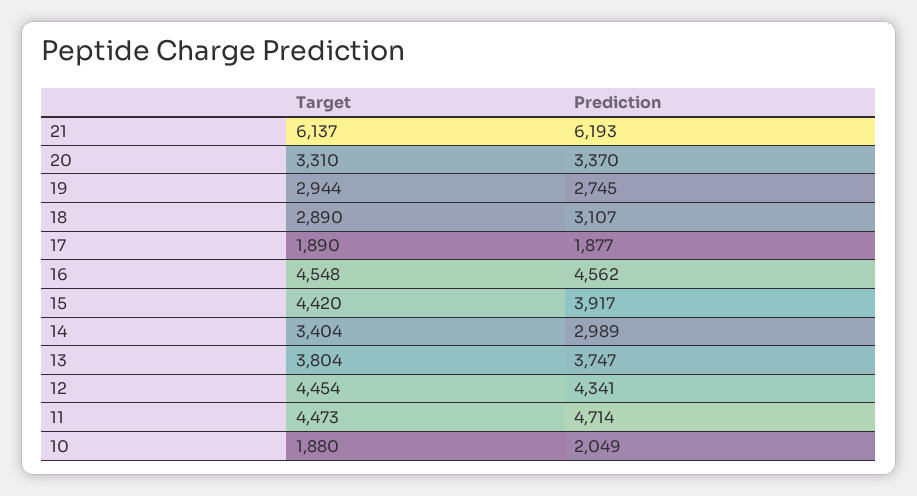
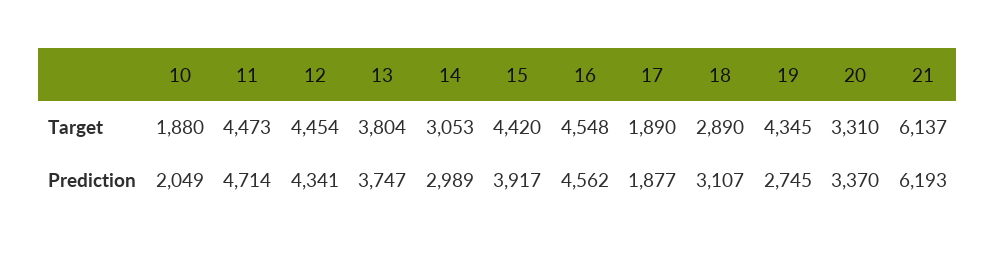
Target, 19: 2944 -> 4345
Target, 14: 3404 -> 3053

